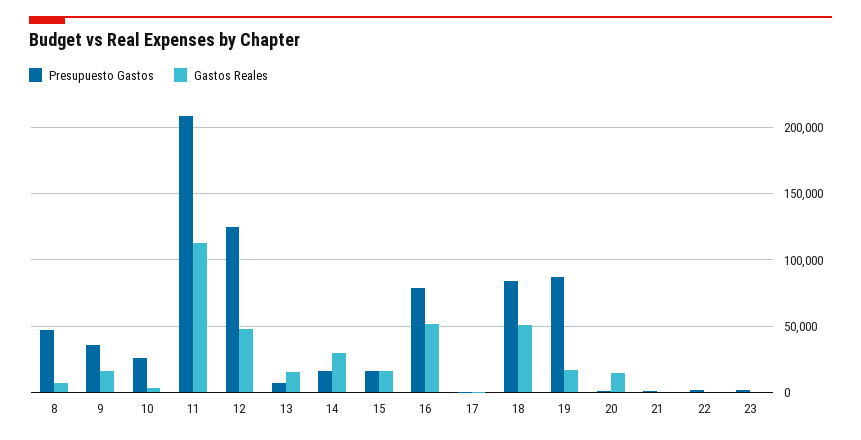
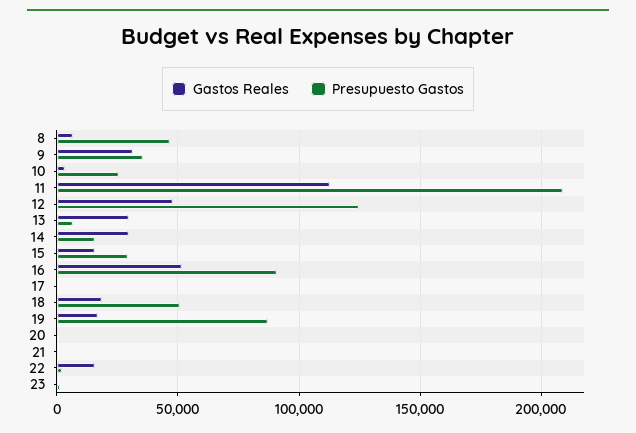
Gastos Reales, 9: 15000 -> 30000
Gastos Reales, 13: 15000 -> 30000
Presupuesto Gastos, 15: 15000 -> 30000
Presupuesto Gastos, 16: 80000 -> 90000
Presupuesto Gastos, 18: 85000 -> 50000
Gastos Reales, 18: 50000 -> 20000
Gastos Reales, 20: 15000 -> 0
Gastos Reales, 22: 0 -> 15000

